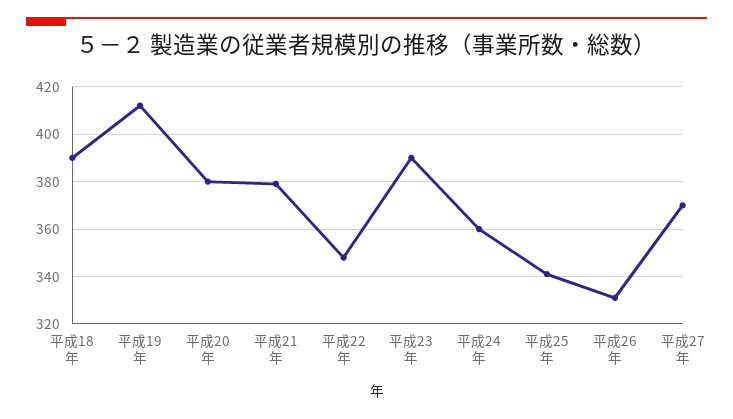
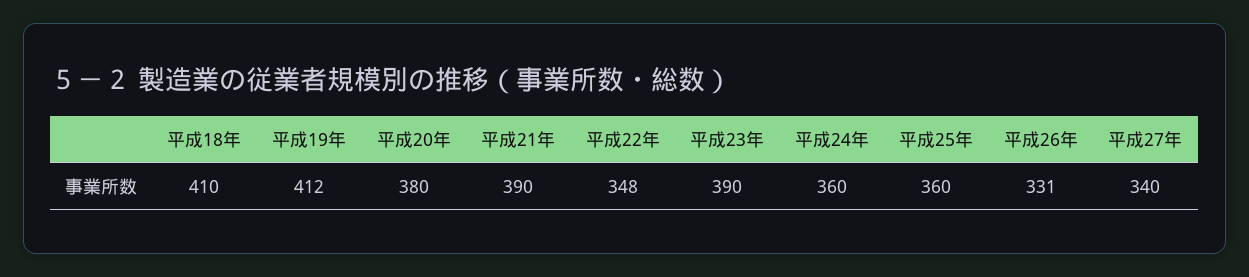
平成18年: 390 -> 410
平成21年: 380 -> 390
平成25年: 340 -> 360
平成27年: 370 -> 340

